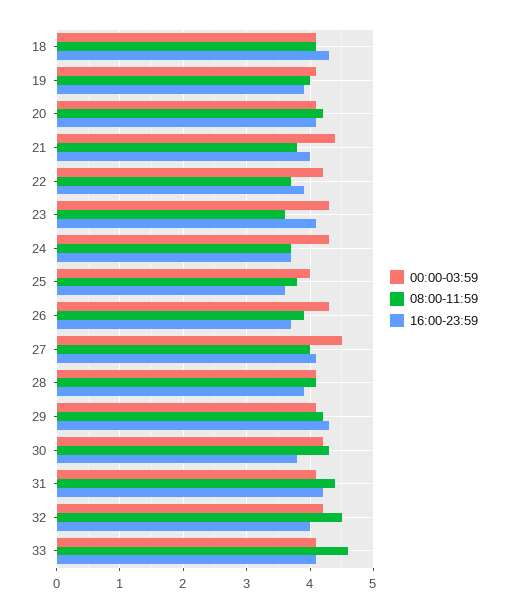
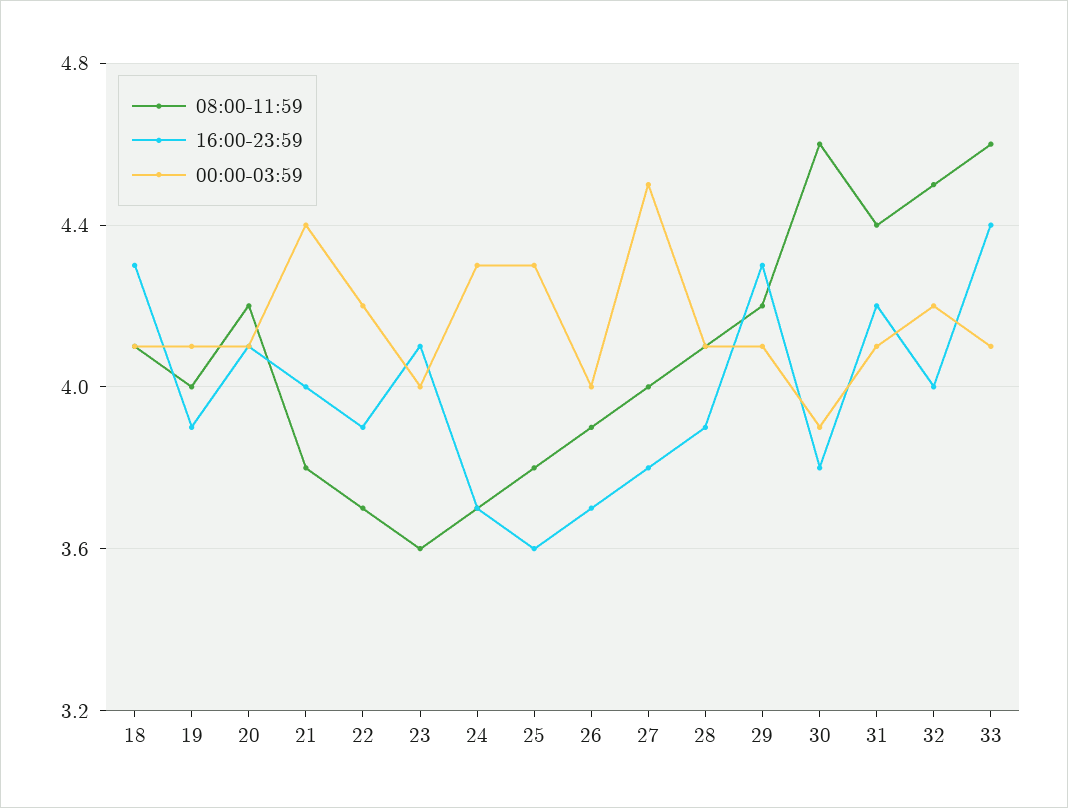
00:00-03:59, 23: 4.3 -> 4
00:00-03:59, 25: 4 -> 4.3
00:00-03:59, 26: 4.3 -> 4
16:00-23:59, 27: 4.1 -> 3.8
00:00-03:59, 30: 4.2 -> 3.9
08:00-11:59, 30: 4.3 -> 4.6
16:00-23:59, 33: 4.1 -> 4.4

